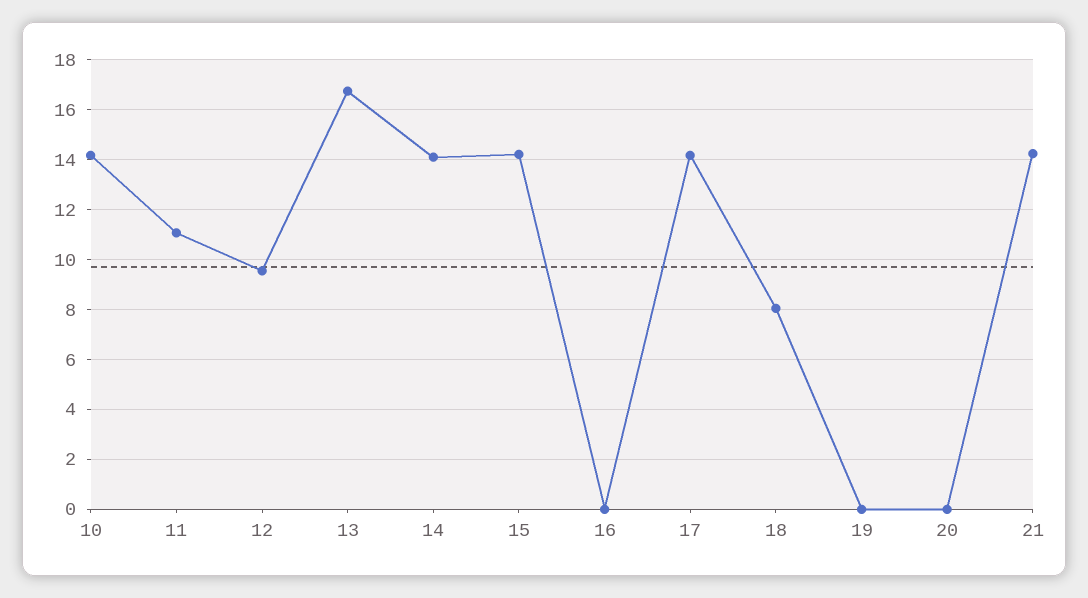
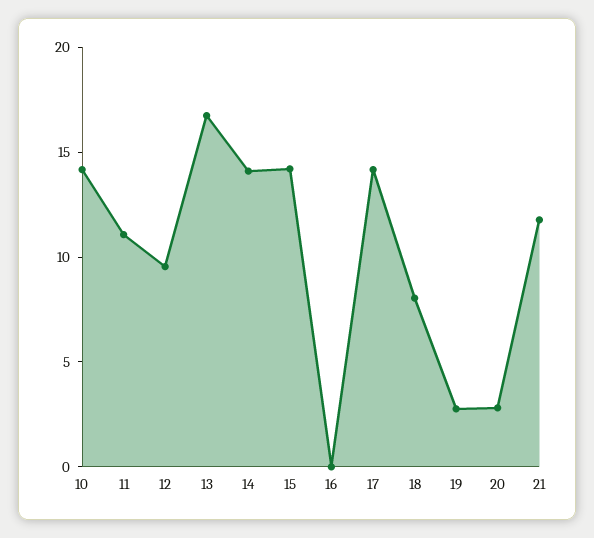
19: 0 -> 3
20: 0 -> 3
21: 14.25 -> 12

